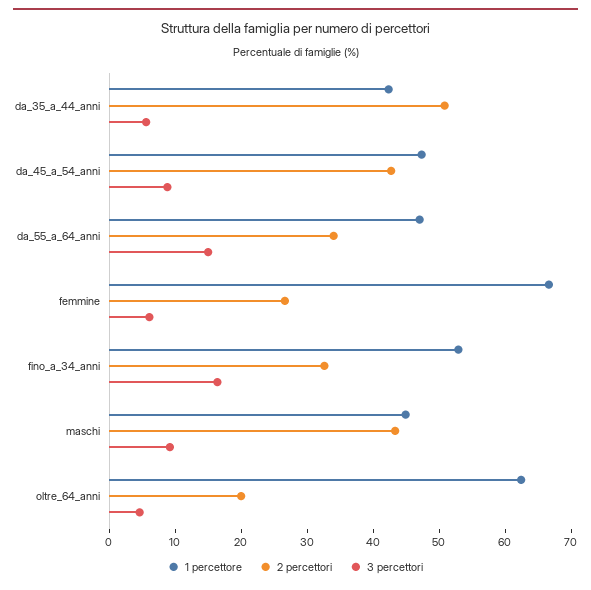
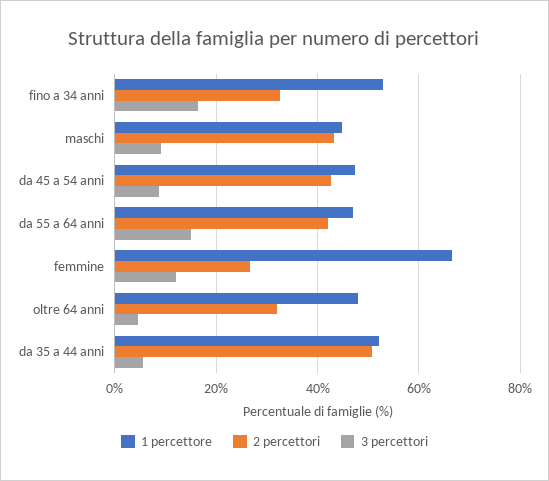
1 percettore, da_35_a_44_anni: 42 -> 52
2 percettori, da_55_a_64_anni: 34 -> 42
3 percettori, femmine: 6 -> 12
1 percettore, oltre_64_anni: 62 -> 48
2 percettori, oltre_64_anni: 20 -> 32

